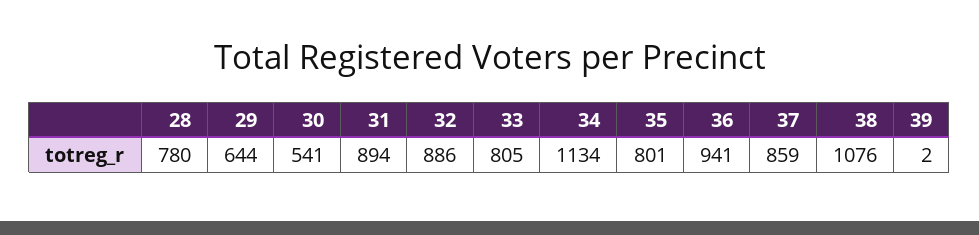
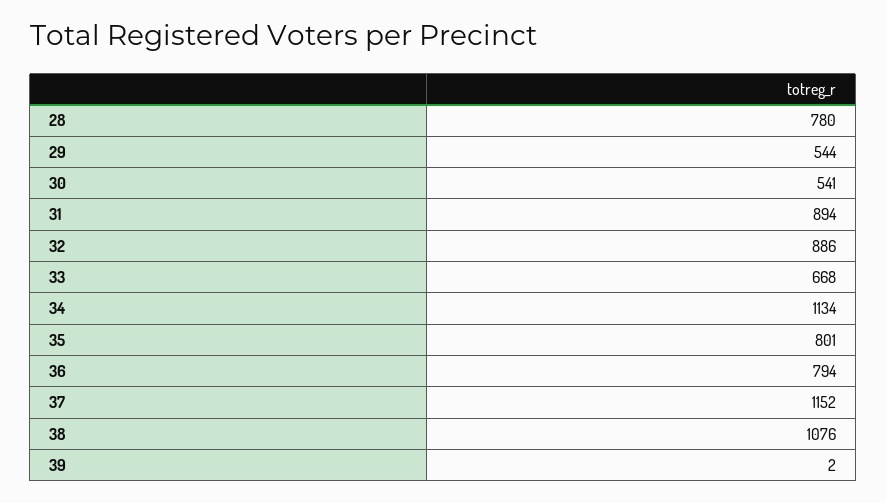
29: 644 -> 544
33: 805 -> 668
36: 941 -> 794
37: 859 -> 1152

